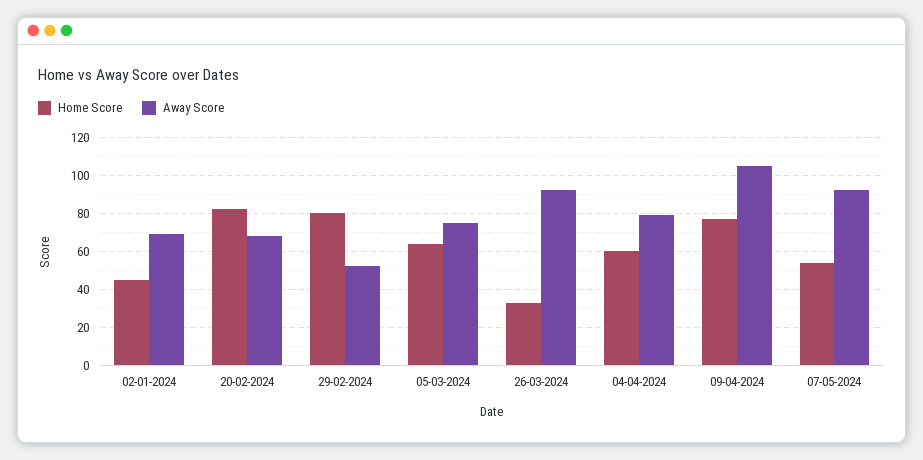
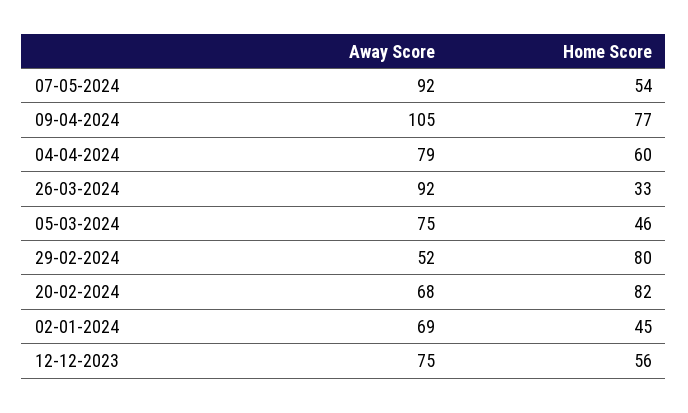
Home Score, 05-03-2024: 65 -> 46
Away Score, 12-12-2023: none -> 75
Home Score, 12-12-2023: none -> 56

